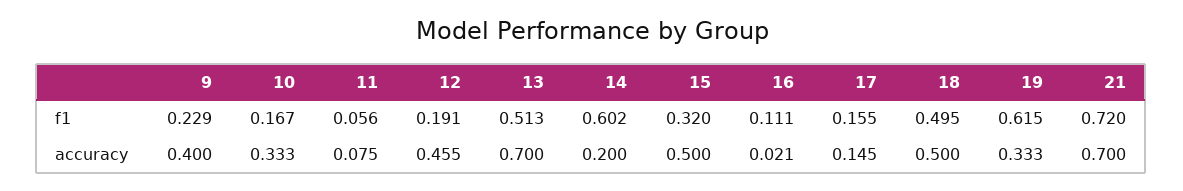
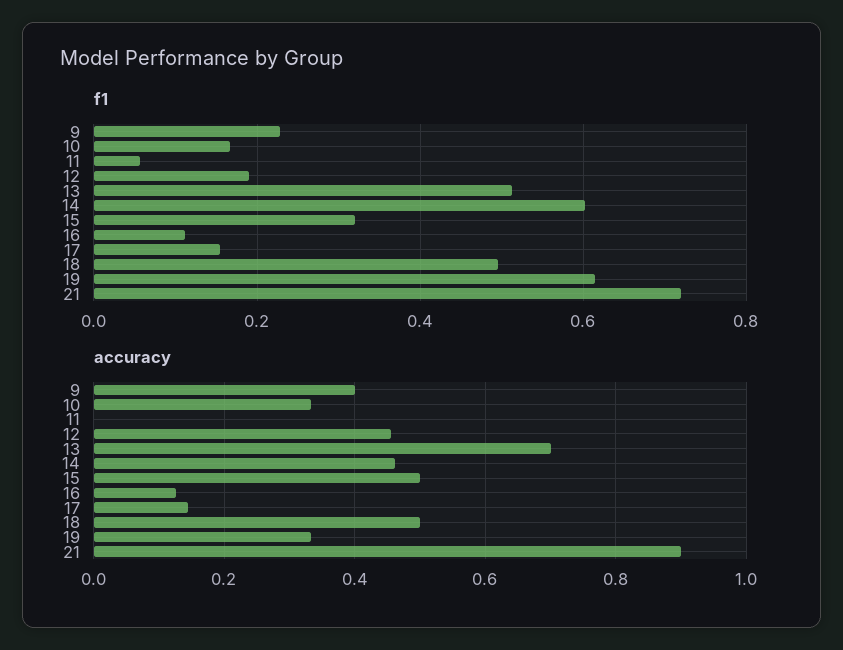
accuracy, 11: 0.075 -> 0
accuracy, 14: 0.2 -> 0.46
accuracy, 16: 0.021 -> 0.12
accuracy, 21: 0.7 -> 0.9

